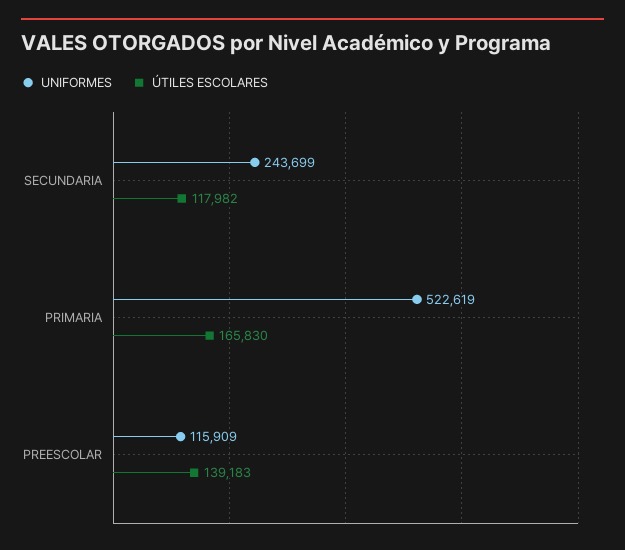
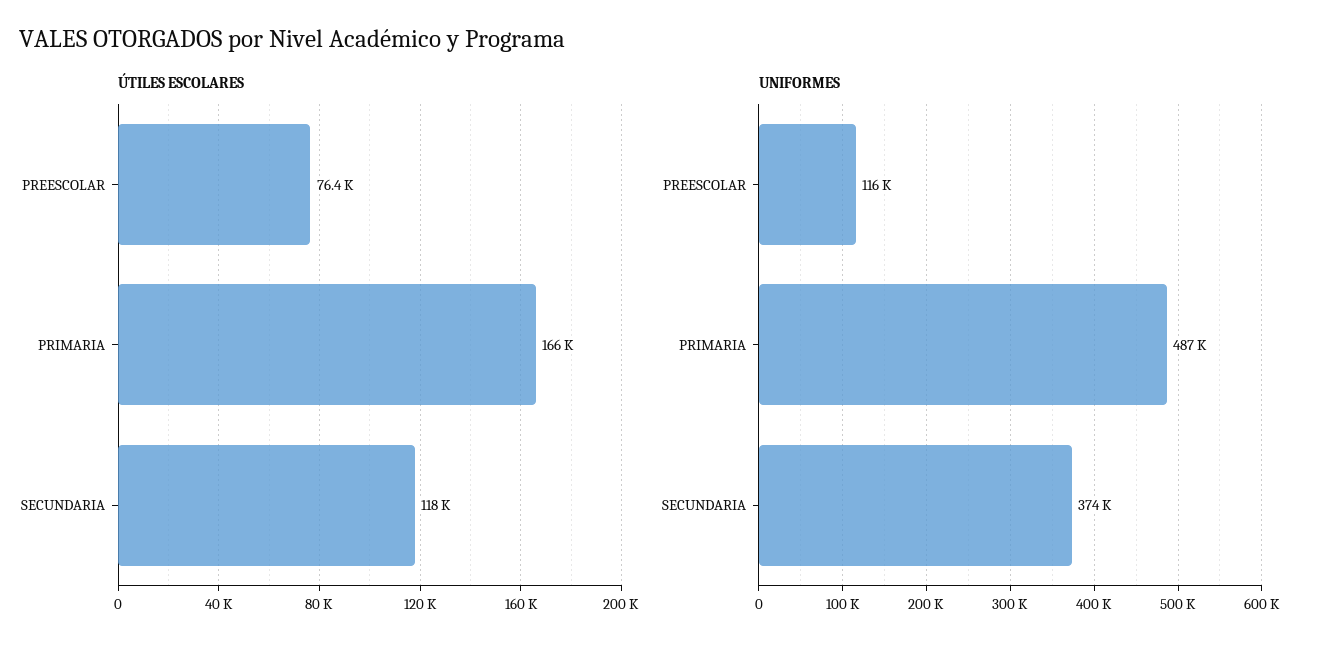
UNIFORMES, SECUNDARIA: 243699 -> 374000
UNIFORMES, PRIMARIA: 522619 -> 487000
ÚTILES ESCOLARES, PREESCOLAR: 139183 -> 76400

